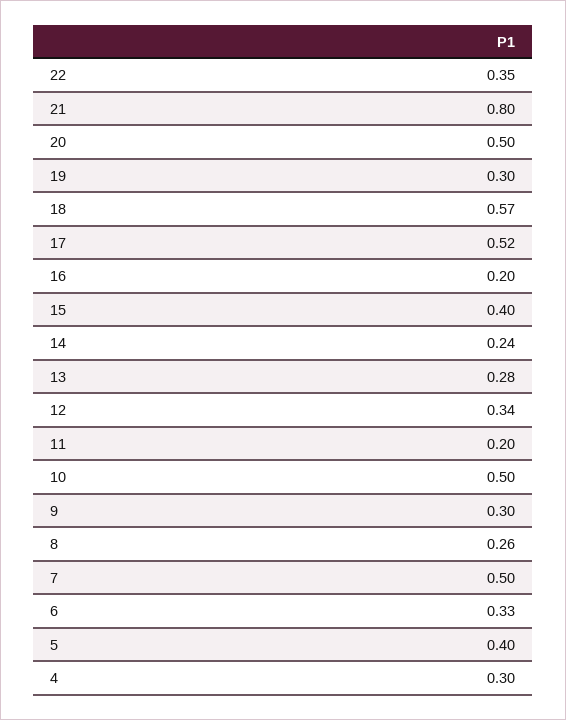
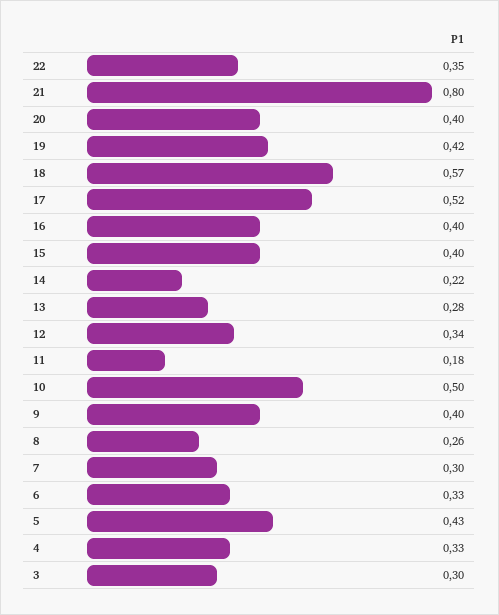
20: 0.5 -> 0.4
19: 0.3 -> 0.42
16: 0.2 -> 0.4
14: 0.24 -> 0.22
11: 0.2 -> 0.18
9: 0.3 -> 0.4
7: 0.5 -> 0.3
5: 0.4 -> 0.43
4: 0.3 -> 0.33
3: none -> 0.3

